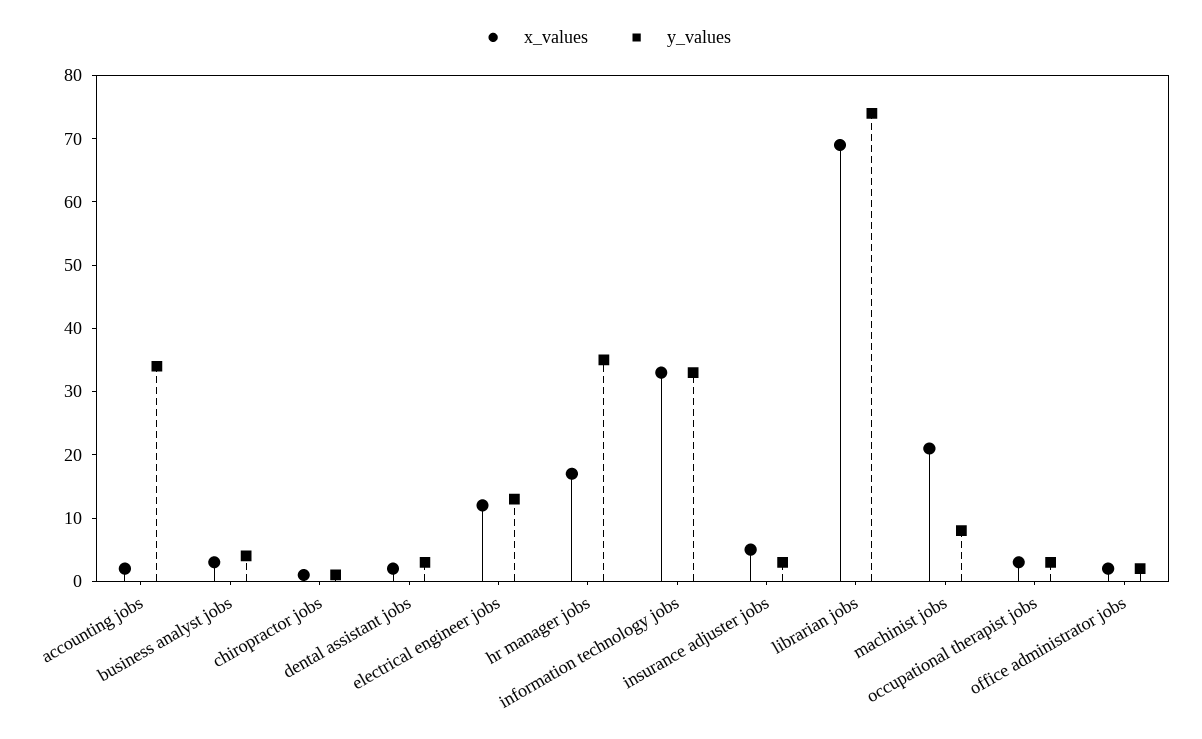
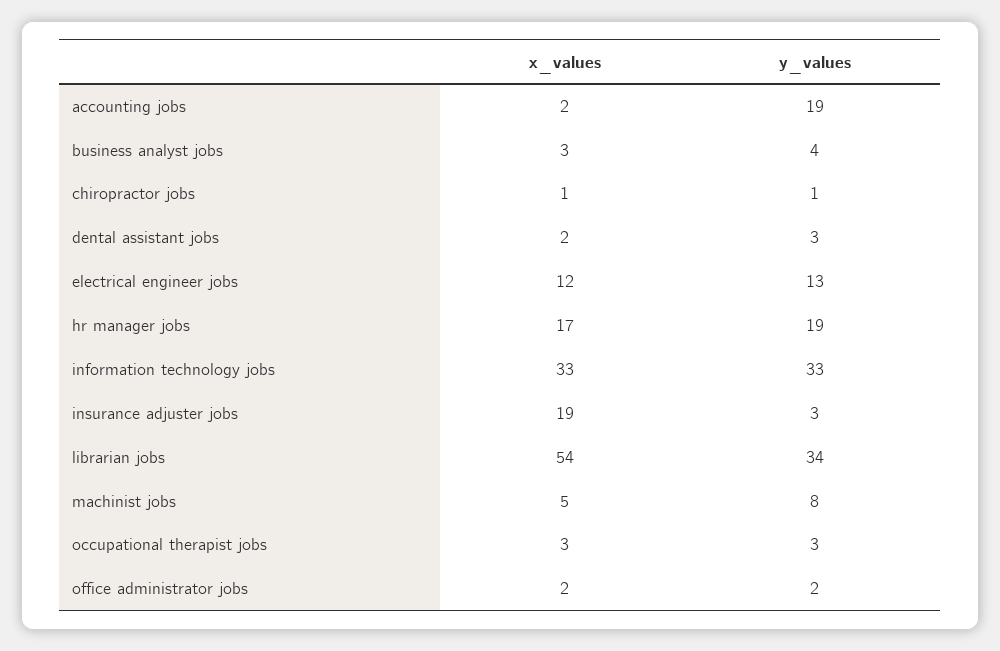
y_values, accounting jobs: 35 -> 19
y_values, hr manager jobs: 35 -> 19
x_values, insurance adjuster jobs: 5 -> 19
x_values, librarian jobs: 70 -> 54
y_values, librarian jobs: 75 -> 34
x_values, machinist jobs: 20 -> 5

